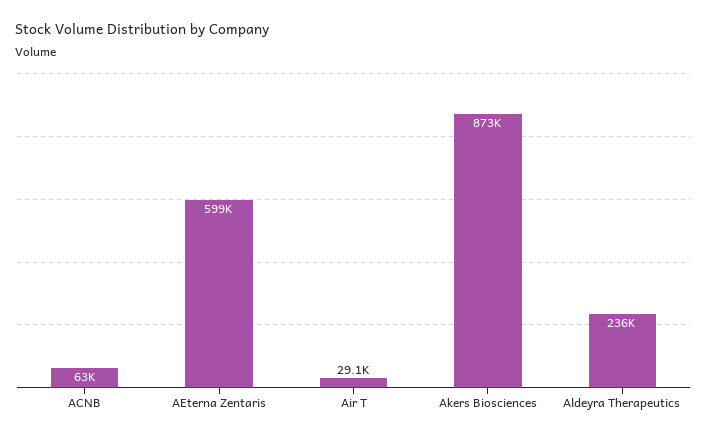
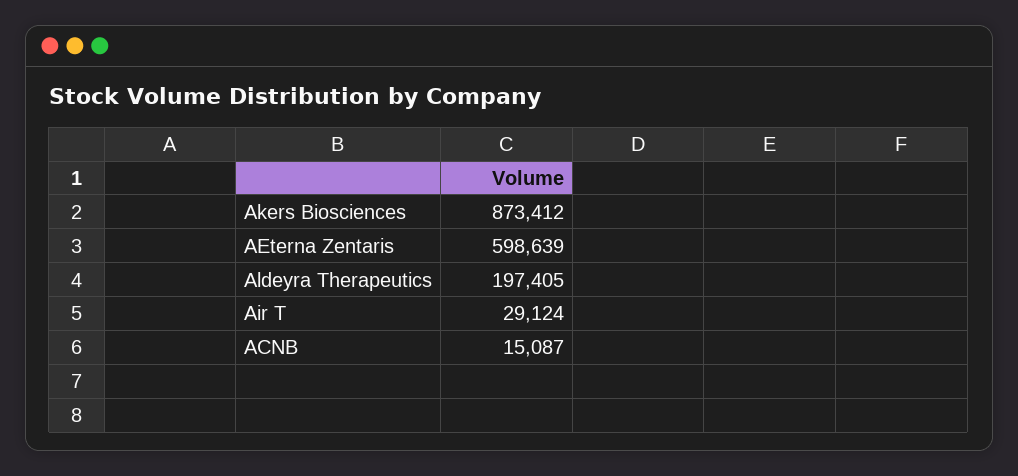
ACNB: 63000 -> 15087
Aldeyra Therapeutics: 236000 -> 197405

